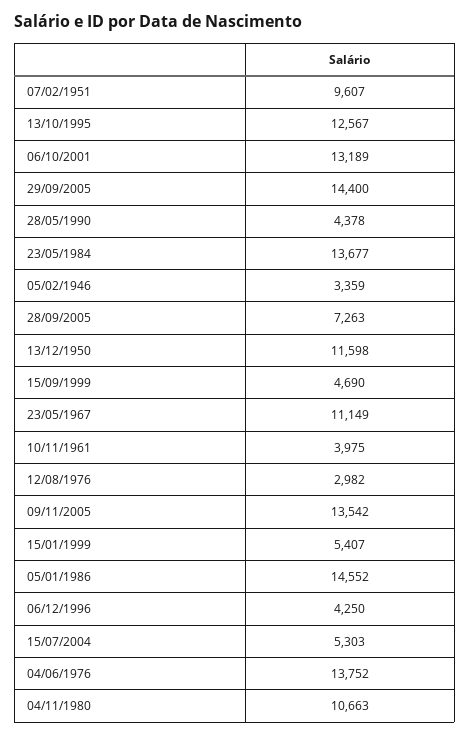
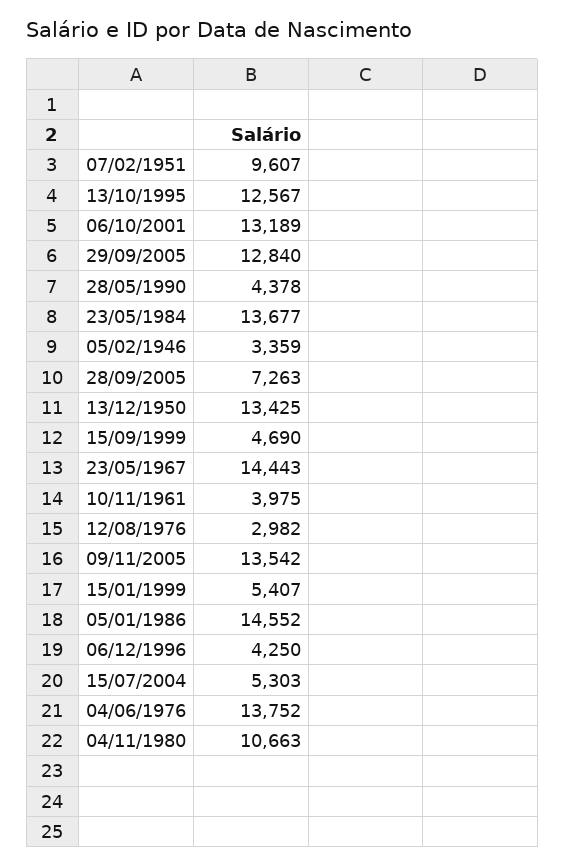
29/09/2005: 14400 -> 12840
13/12/1950: 11598 -> 13425
23/05/1967: 11149 -> 14443

